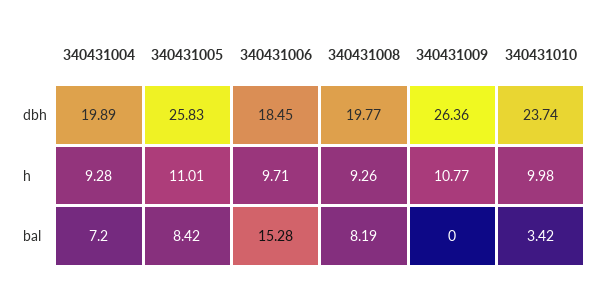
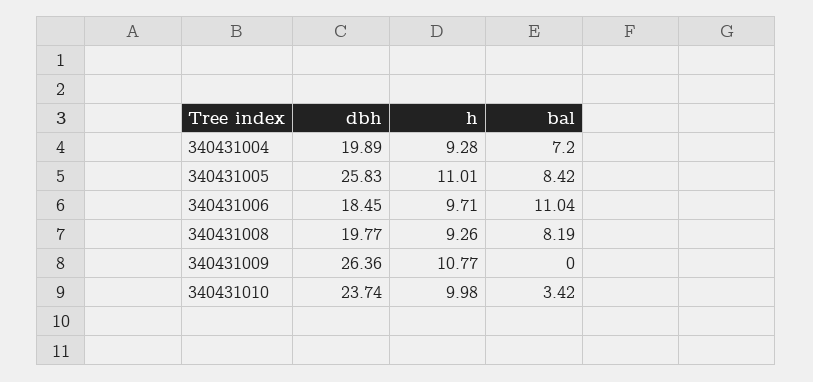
340431006, bal: 15.28 -> 11.04

